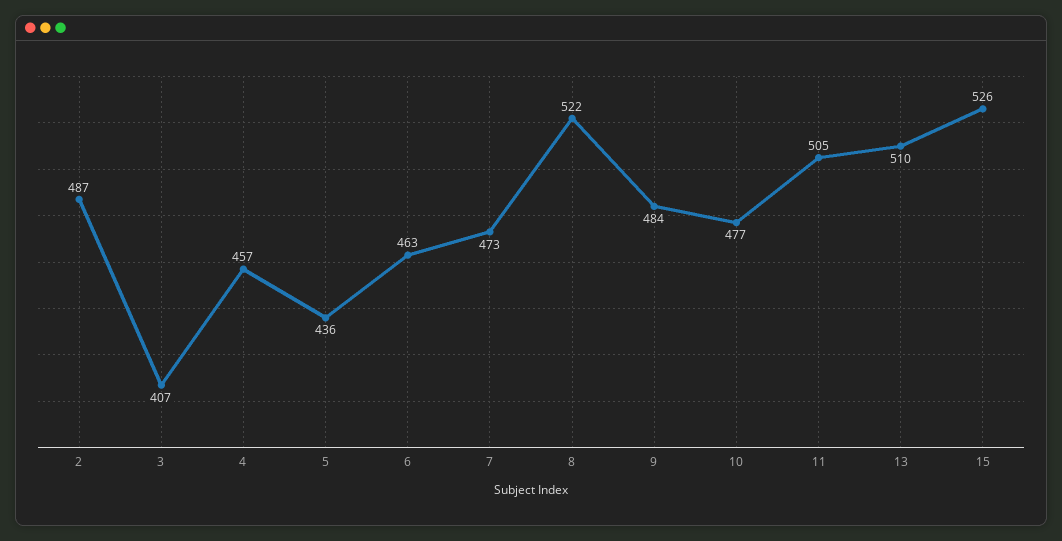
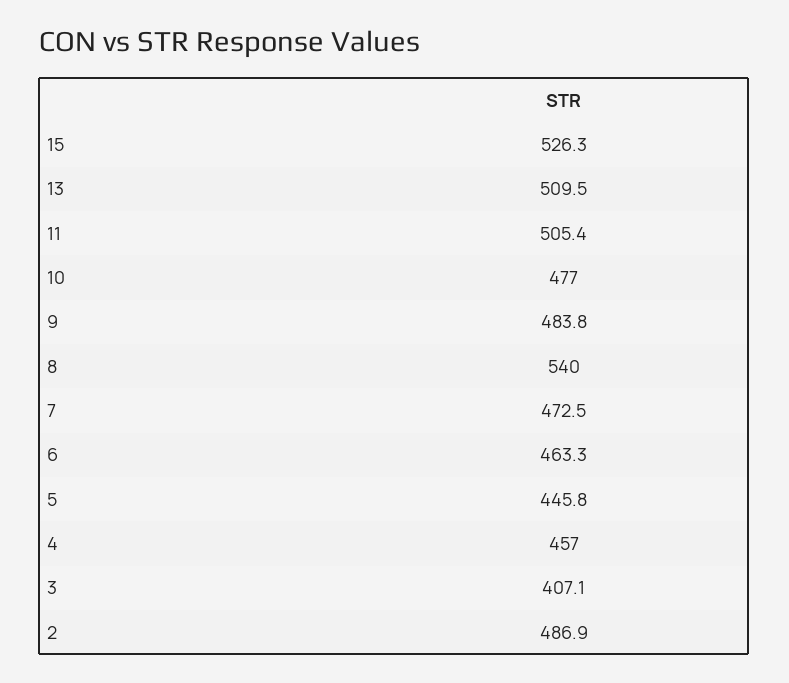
5: 436 -> 445.8
8: 522 -> 540

